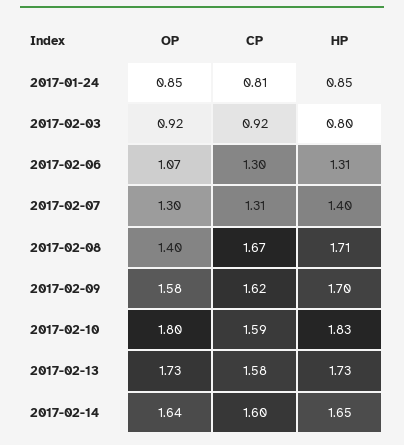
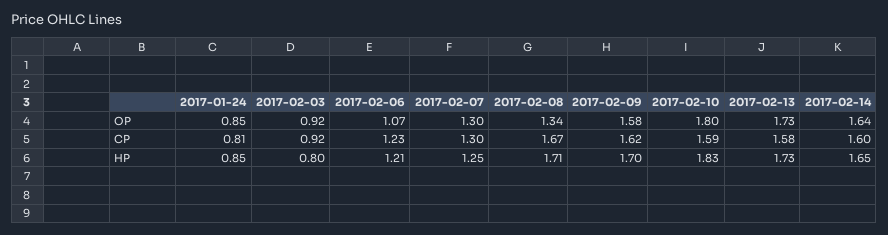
CP, 2017-02-06: 1.3 -> 1.23
HP, 2017-02-06: 1.31 -> 1.21
CP, 2017-02-07: 1.31 -> 1.3
HP, 2017-02-07: 1.4 -> 1.25
OP, 2017-02-08: 1.4 -> 1.34

